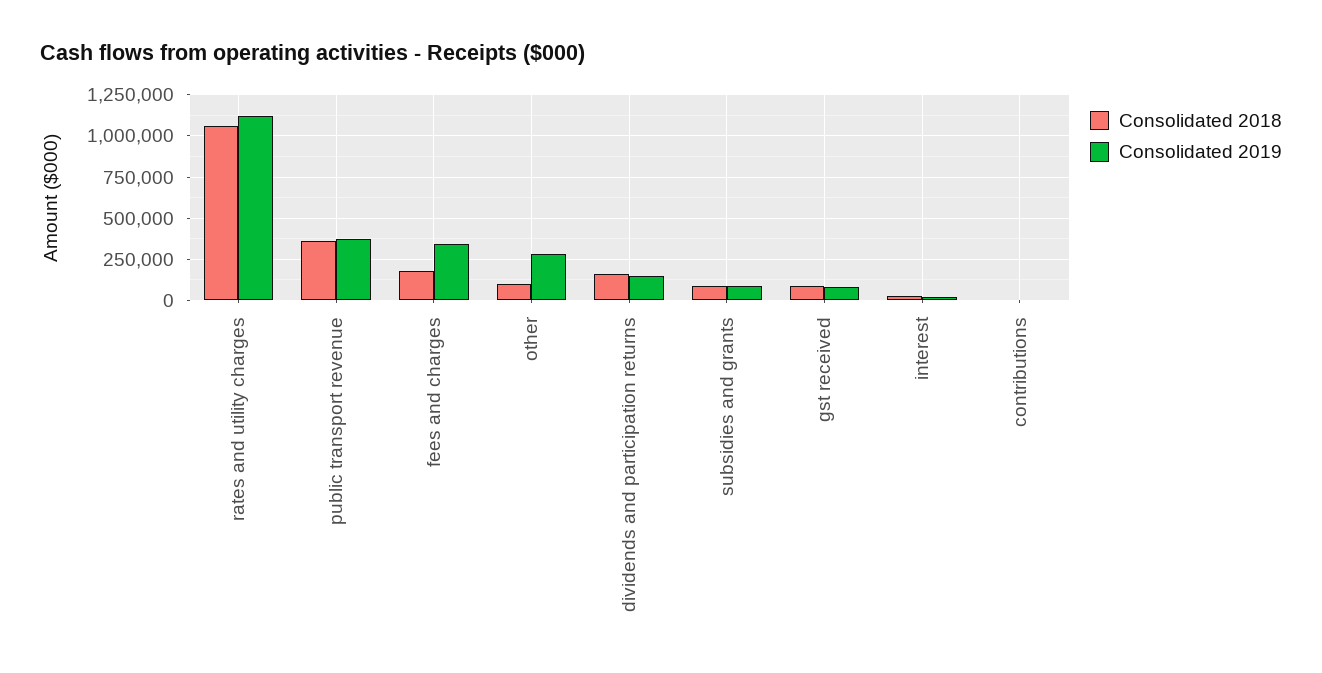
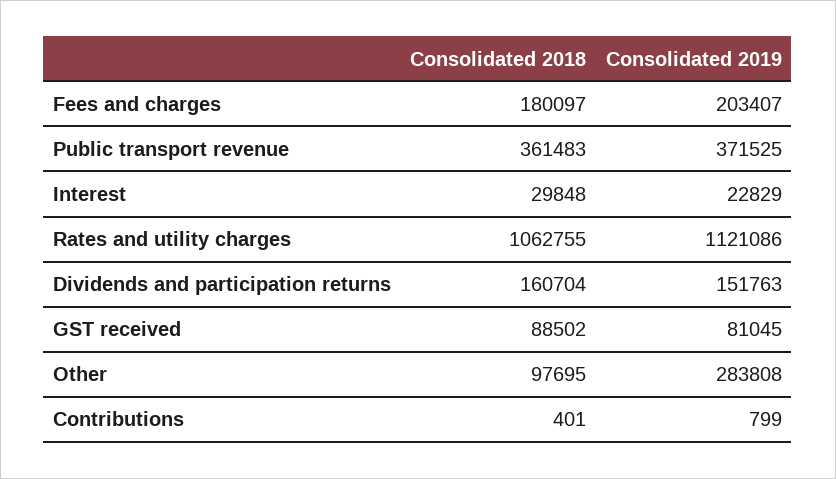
Consolidated 2019, fees and charges: 350000 -> 203407
Consolidated 2018, subsidies and grants: 100000 -> none
Consolidated 2019, subsidies and grants: 100000 -> none

